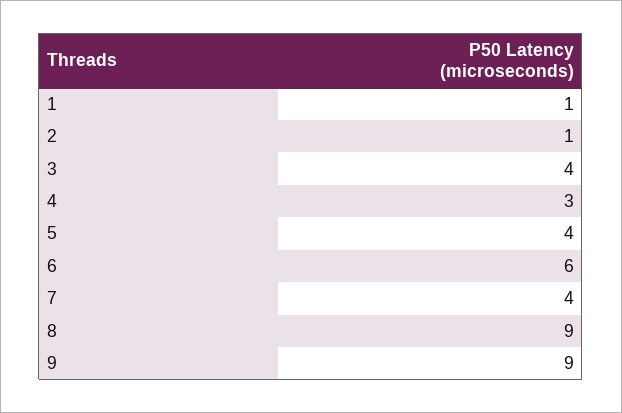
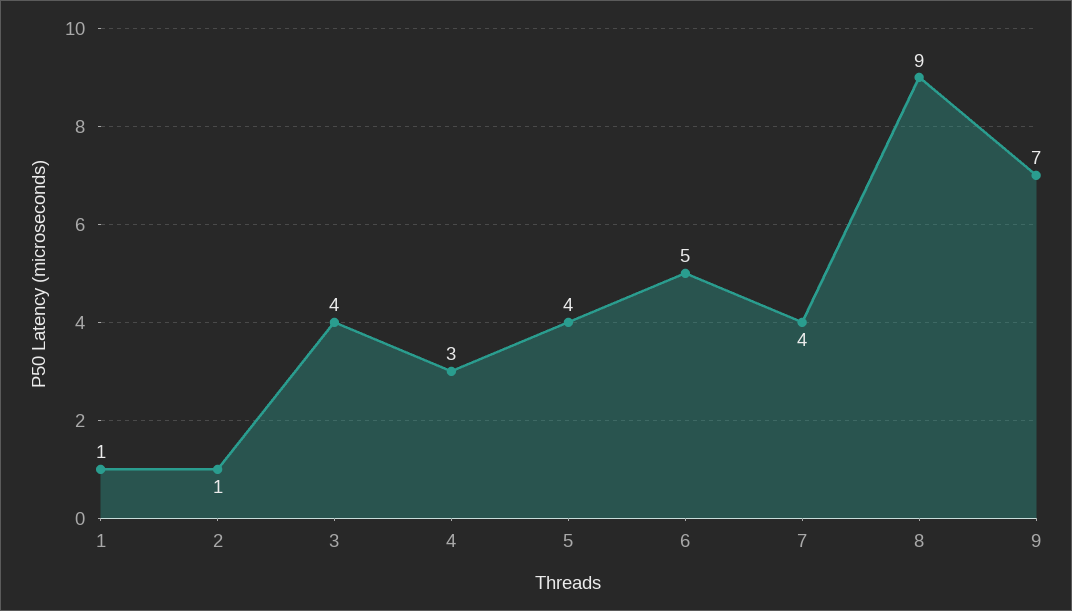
6: 6 -> 5
9: 9 -> 7

